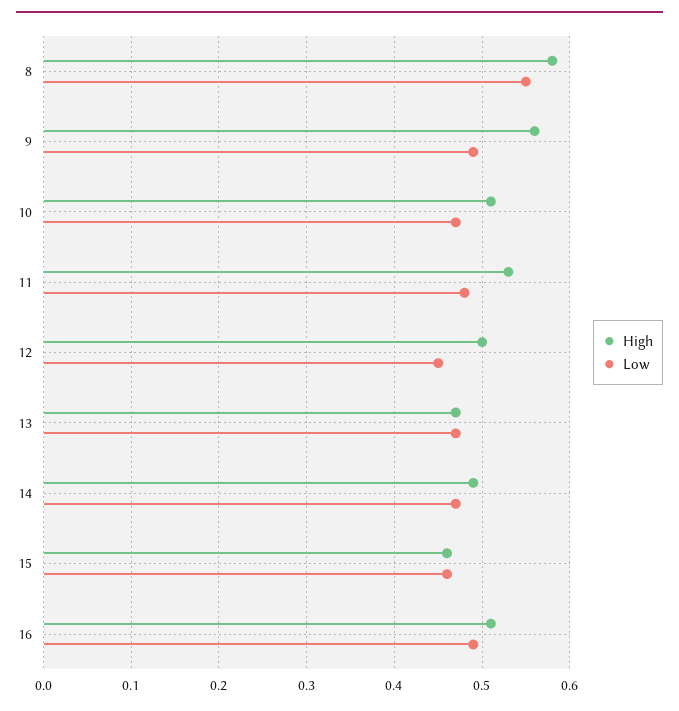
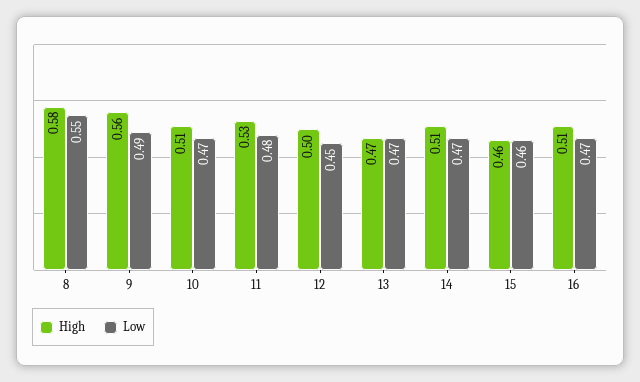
High, 14: 0.49 -> 0.51
Low, 16: 0.49 -> 0.47

